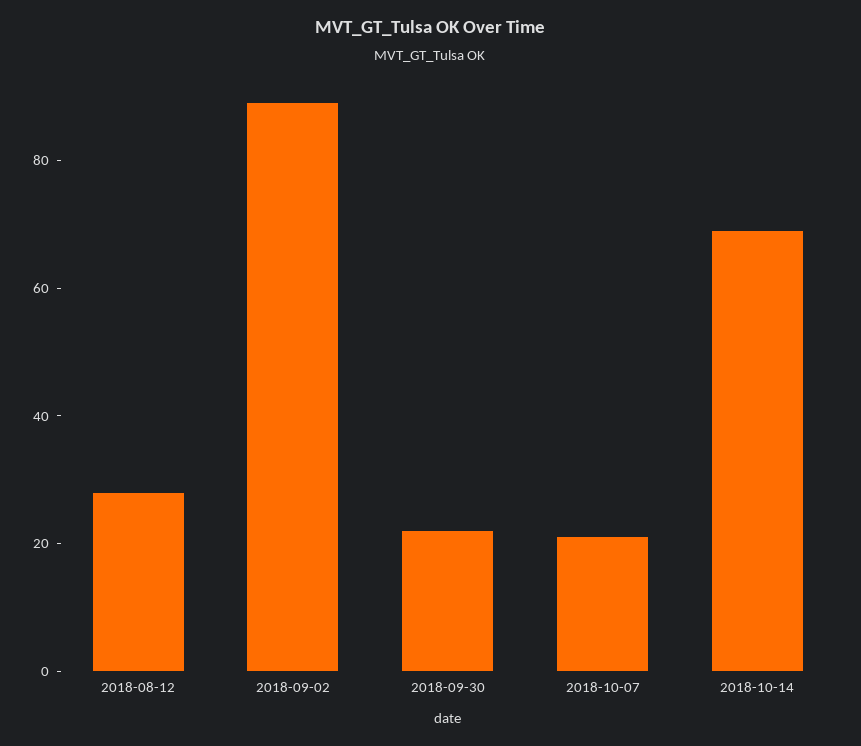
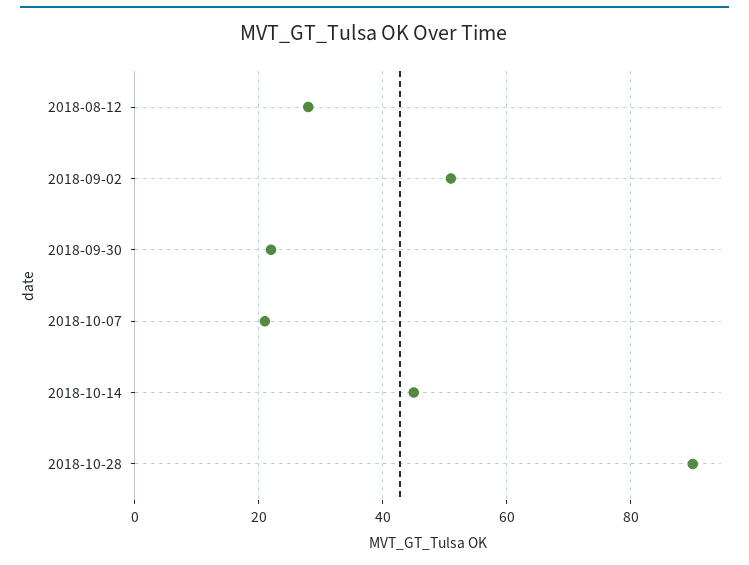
2018-09-02: 90 -> 50
2018-10-14: 70 -> 45
2018-10-28: none -> 90

